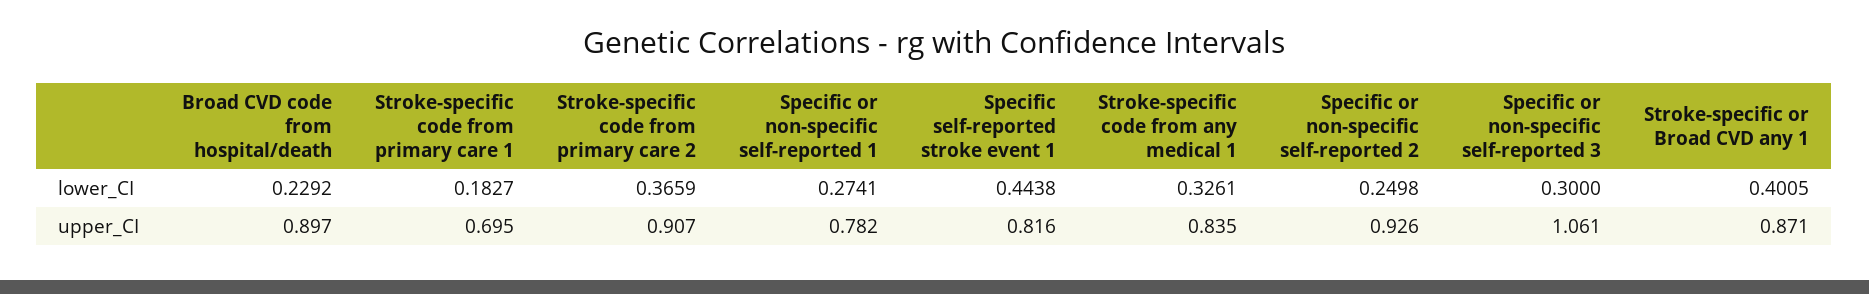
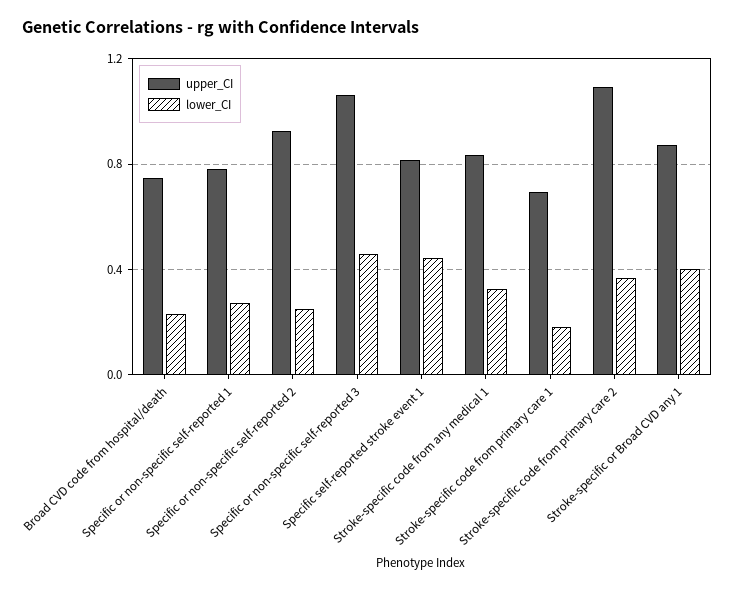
lower_CI, Specific or non-specific self-reported 3: 0.3 -> 0.45
upper_CI, Broad CVD code from hospital/death: 0.897 -> 0.75
upper_CI, Stroke-specific code from primary care 2: 0.907 -> 1.1

